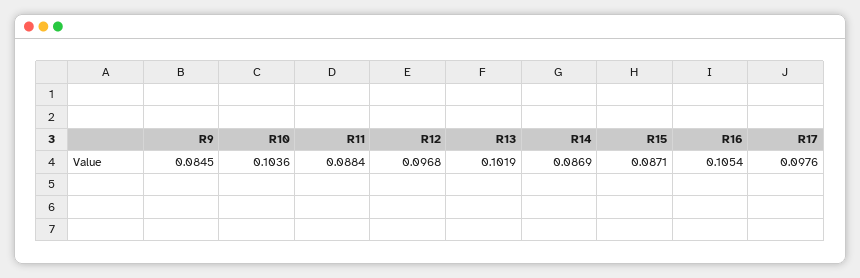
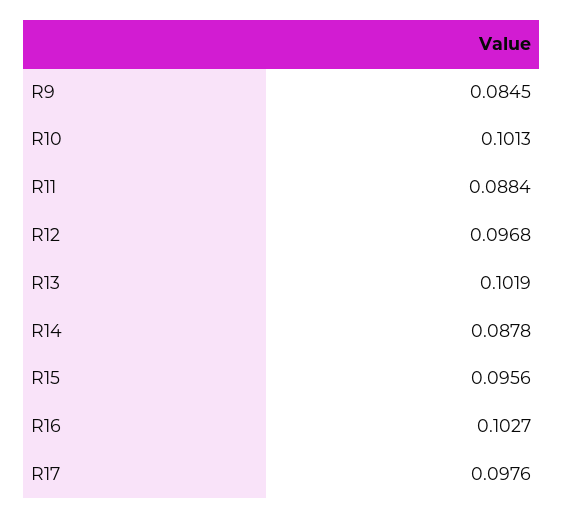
R10: 0.1036 -> 0.1013
R14: 0.0869 -> 0.0878
R15: 0.0871 -> 0.0956
R16: 0.1054 -> 0.1027

